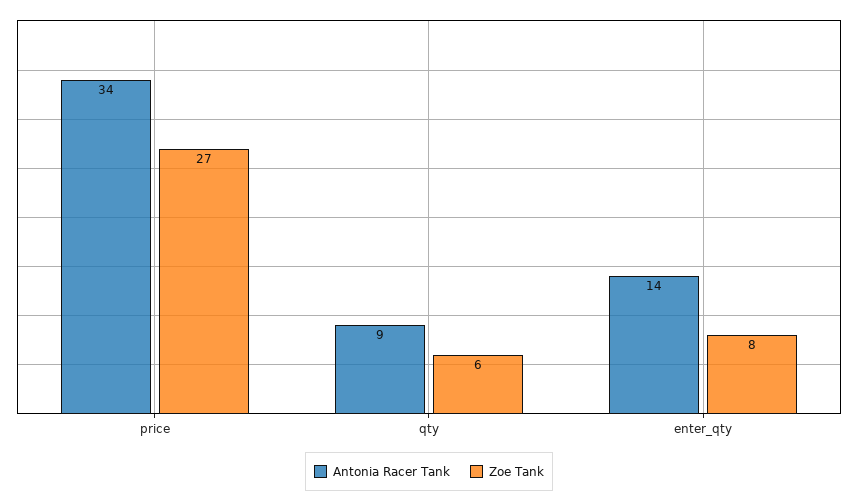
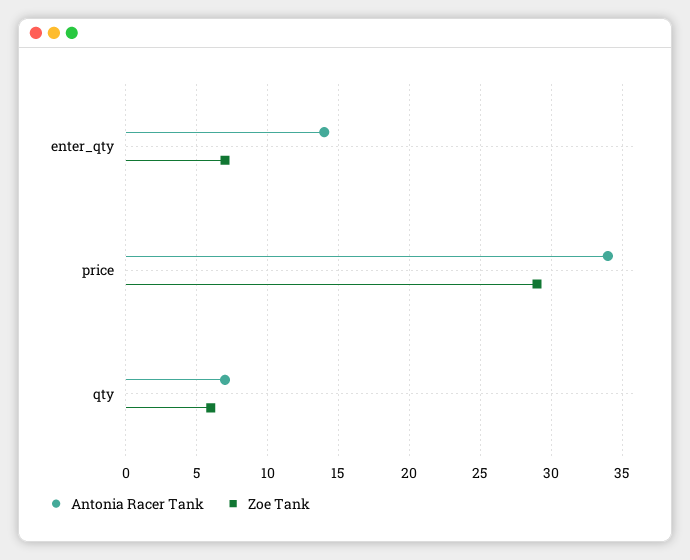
Zoe Tank, price: 27 -> 29
Antonia Racer Tank, qty: 9 -> 7
Zoe Tank, enter_qty: 8 -> 7

